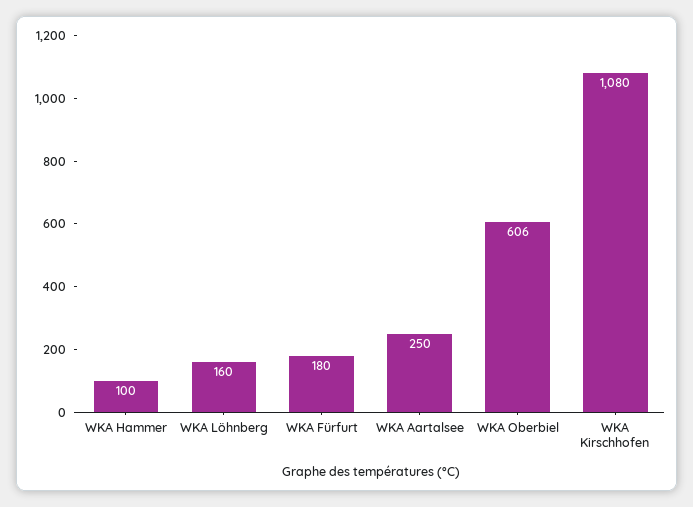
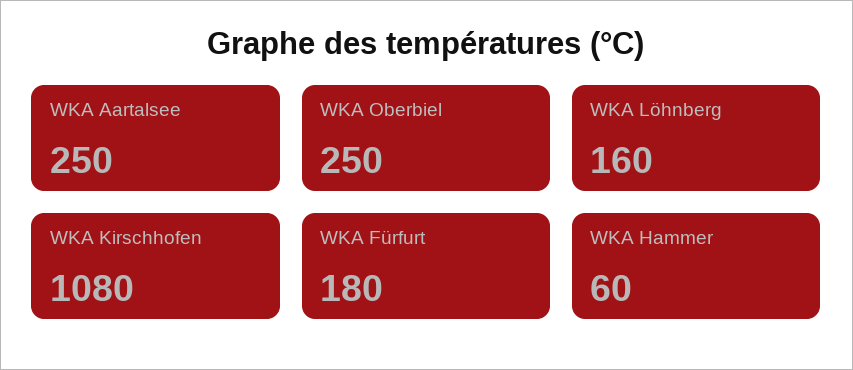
WKA Hammer: 100 -> 60
WKA Oberbiel: 606 -> 250

